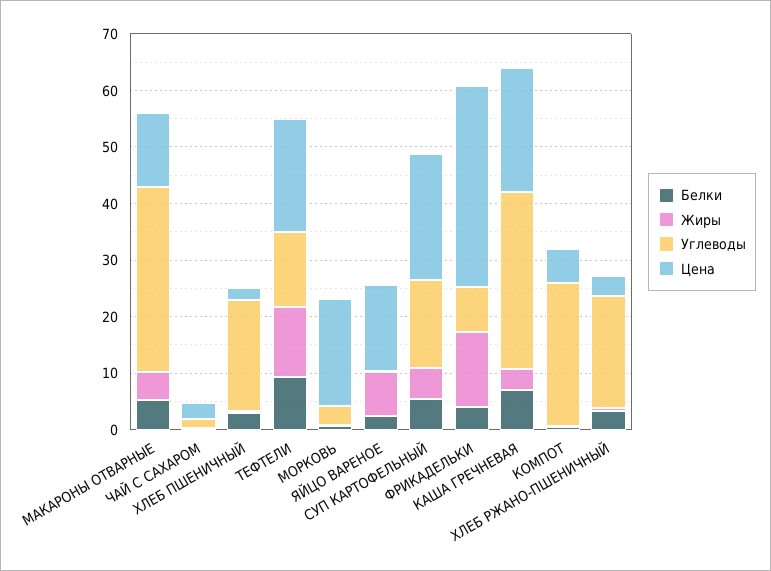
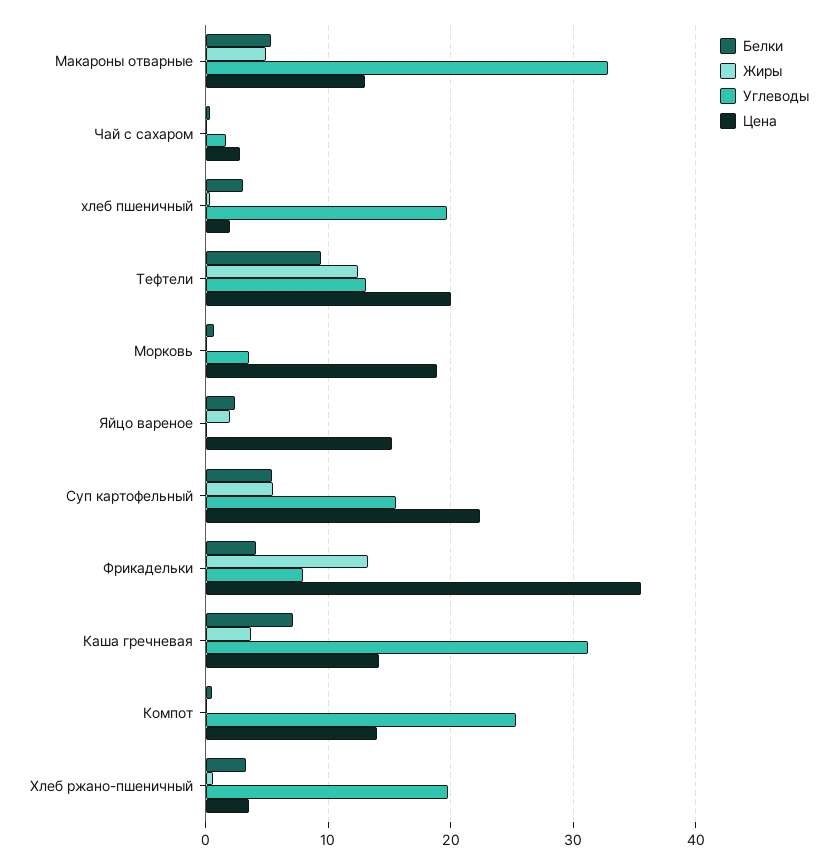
Жиры, ЯЙЦО ВАРЕНОЕ: 8 -> 2
Цена, КАША ГРЕЧНЕВАЯ: 22 -> 14
Цена, КОМПОТ: 6 -> 14

